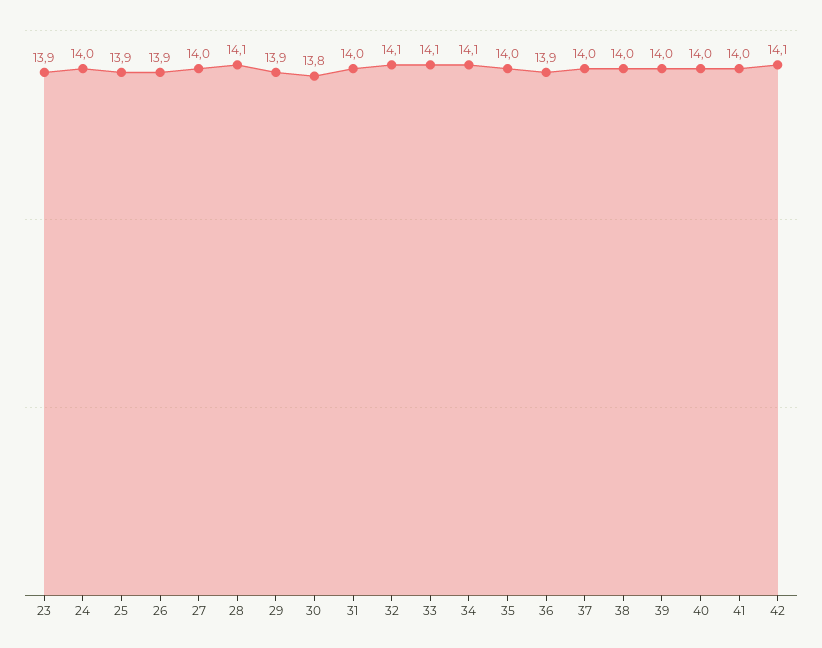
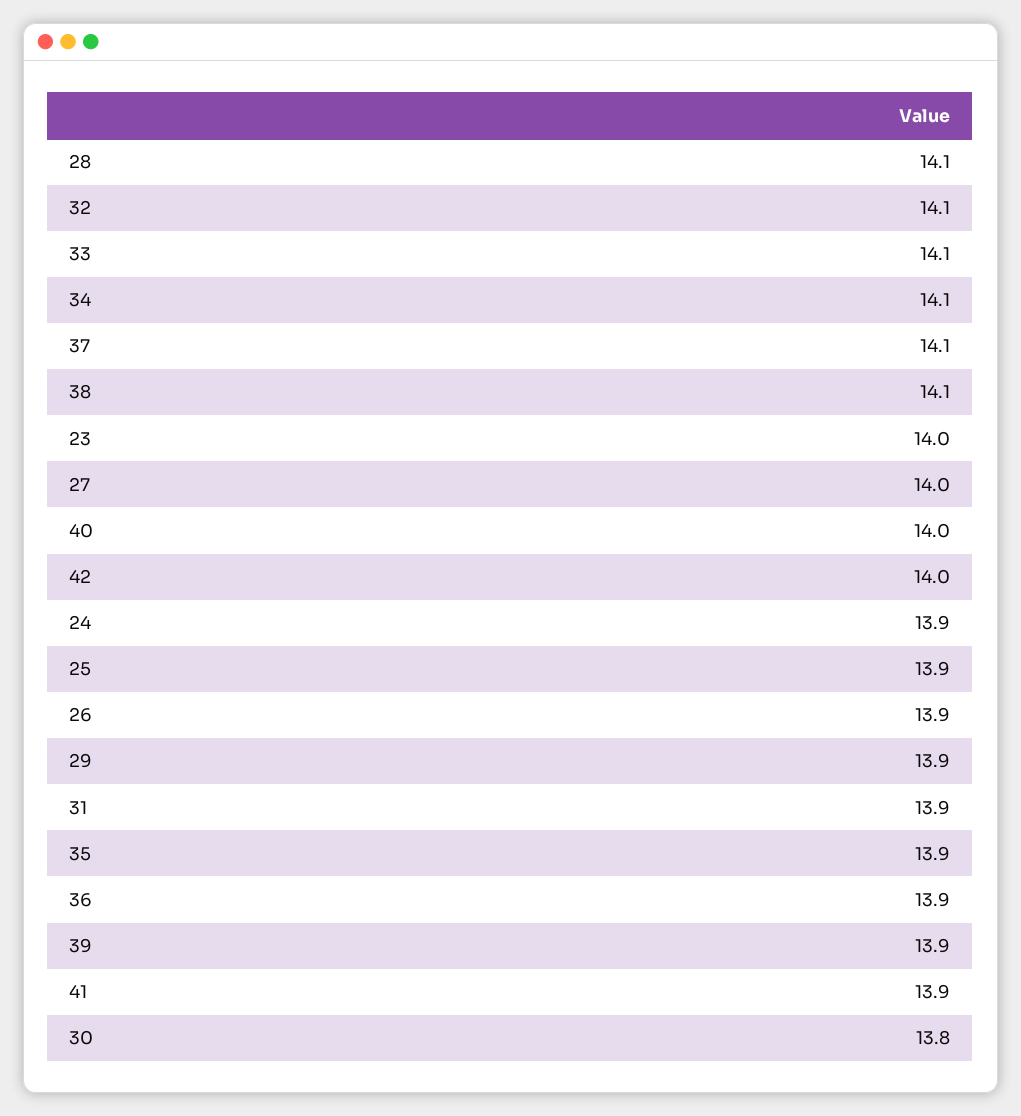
23: 13.9 -> 14
24: 14 -> 13.9
31: 14 -> 13.9
35: 14 -> 13.9
37: 14 -> 14.1
38: 14 -> 14.1
39: 14 -> 13.9
41: 14 -> 13.9
42: 14.1 -> 14

